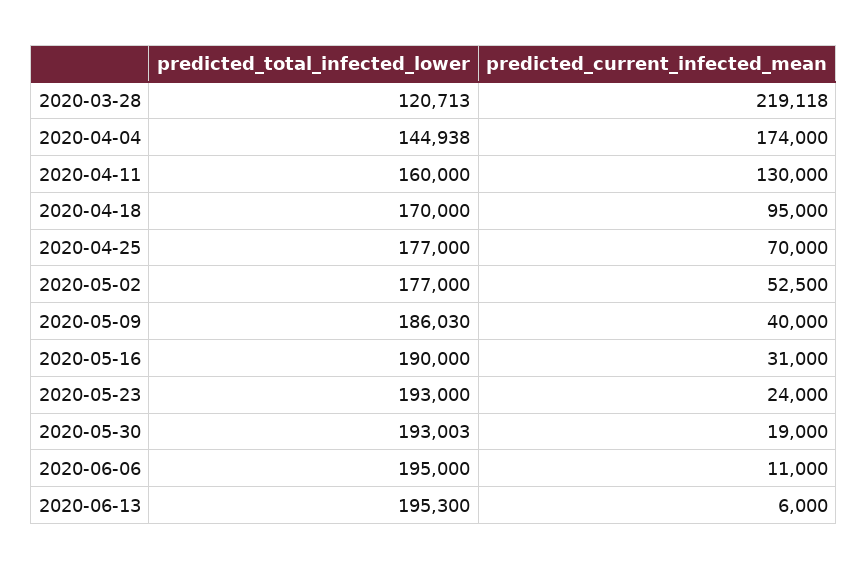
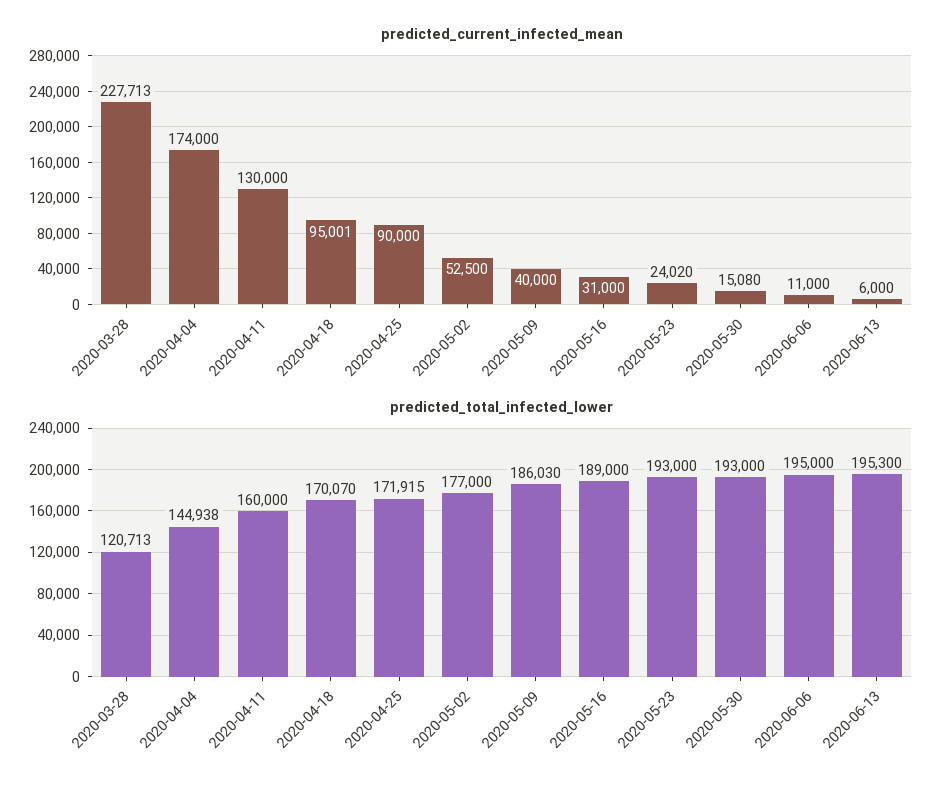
predicted_current_infected_mean, 2020-03-28: 219118 -> 227713
predicted_total_infected_lower, 2020-04-18: 170000 -> 170070
predicted_current_infected_mean, 2020-04-18: 95000 -> 95001
predicted_total_infected_lower, 2020-04-25: 177000 -> 171915
predicted_current_infected_mean, 2020-04-25: 70000 -> 90000
predicted_total_infected_lower, 2020-05-16: 190000 -> 189000
predicted_current_infected_mean, 2020-05-23: 24000 -> 24020
predicted_total_infected_lower, 2020-05-30: 193003 -> 193000
predicted_current_infected_mean, 2020-05-30: 19000 -> 15080

